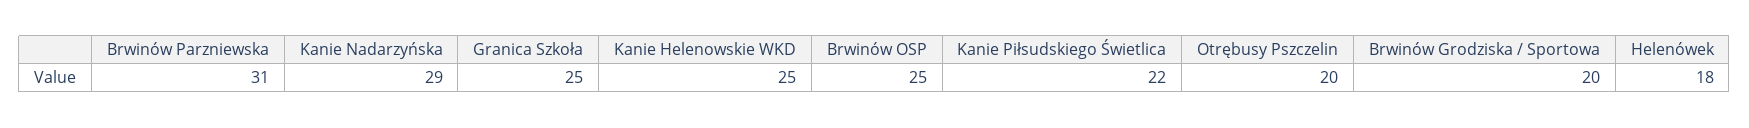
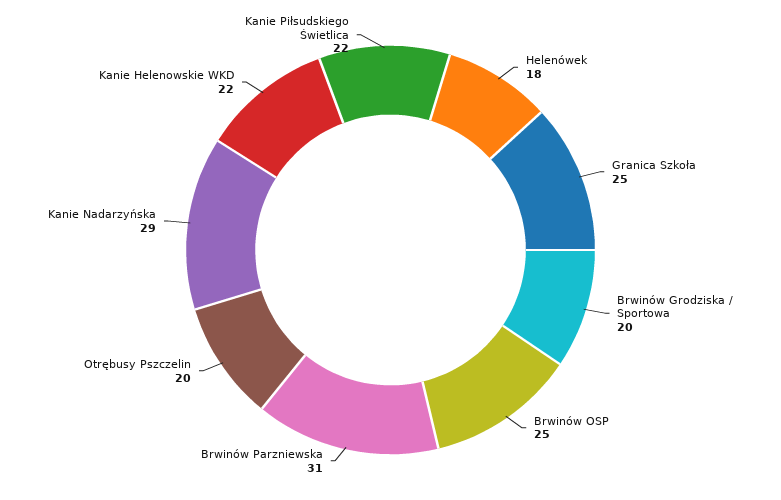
Kanie Helenowskie WKD: 25 -> 22

